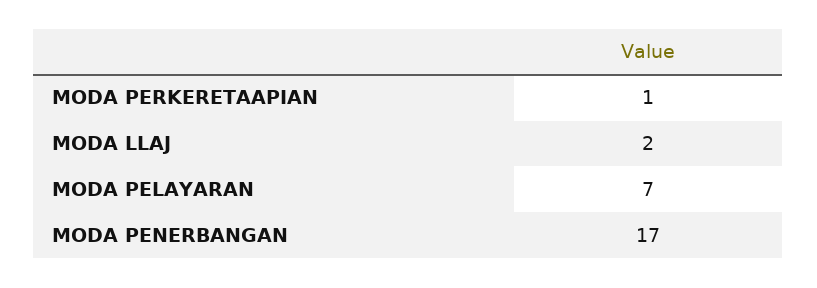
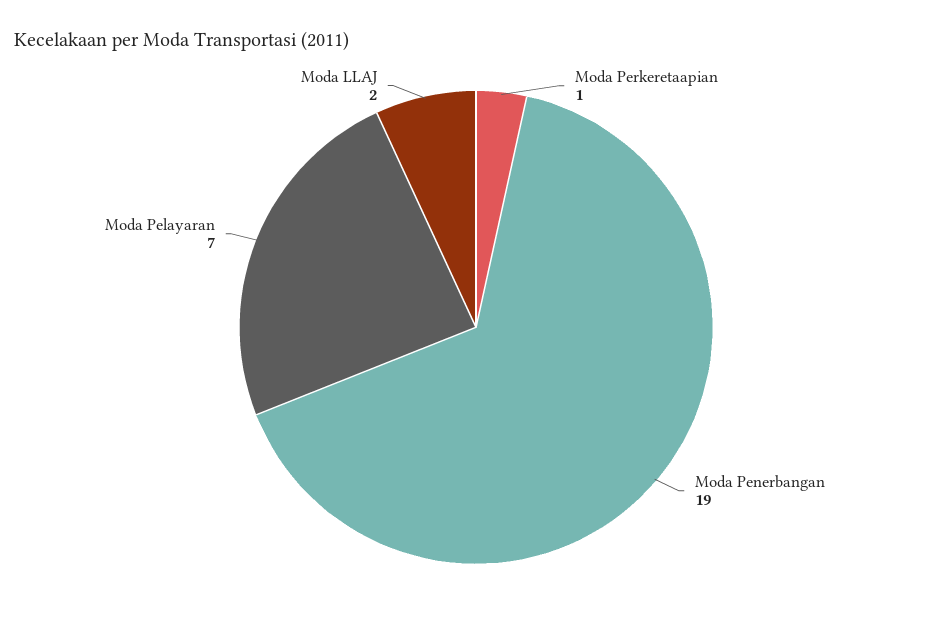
MODA PENERBANGAN: 17 -> 19

